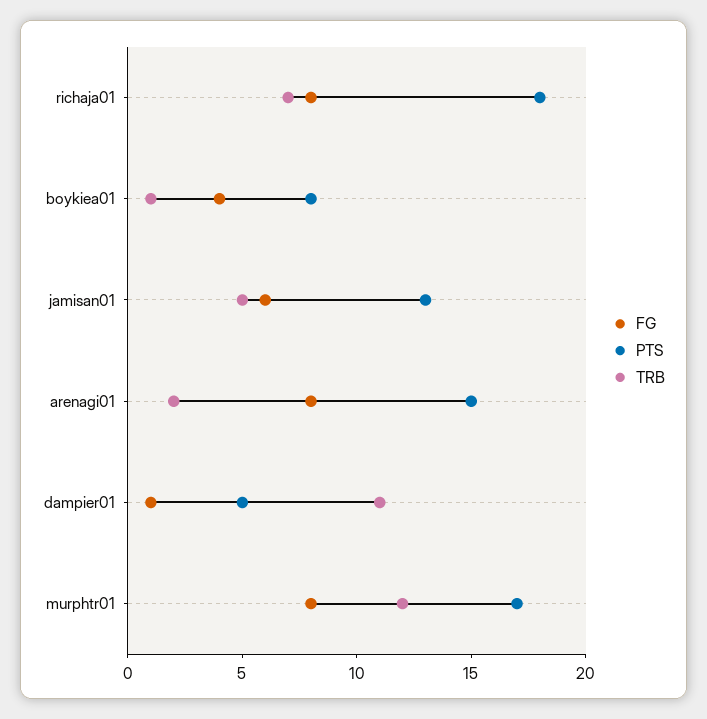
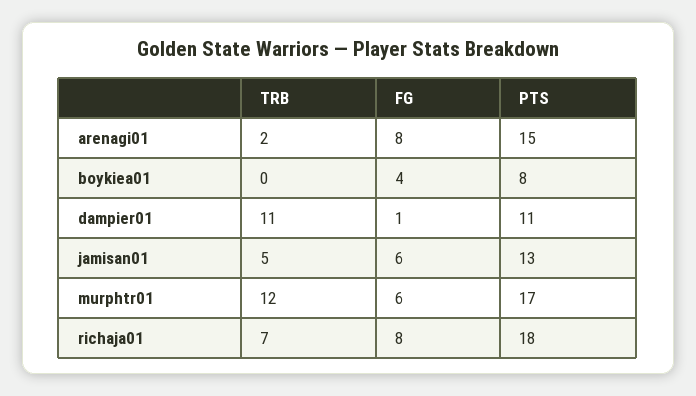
TRB, boykiea01: 1 -> 0
PTS, dampier01: 5 -> 11
FG, murphtr01: 8 -> 6

